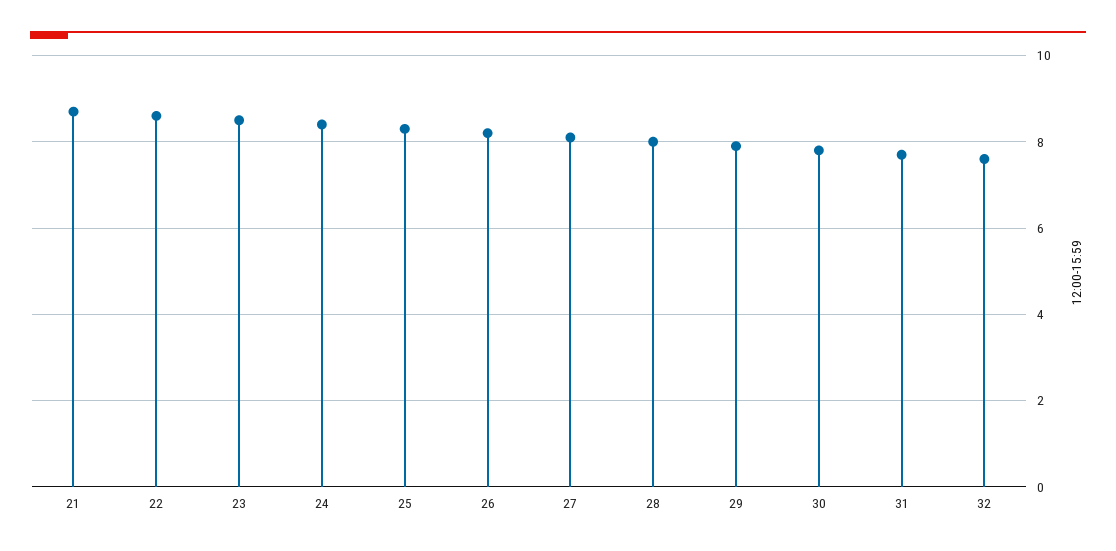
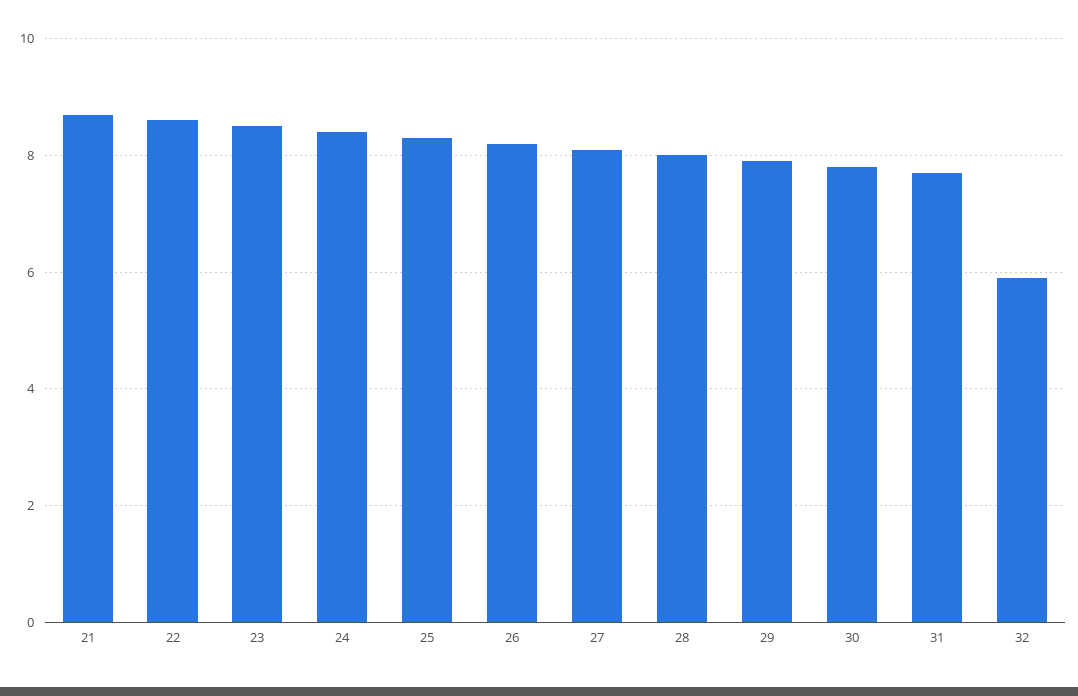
32: 7.5 -> 6

